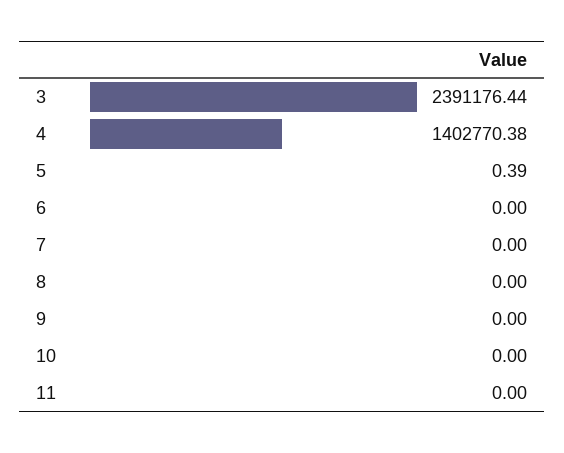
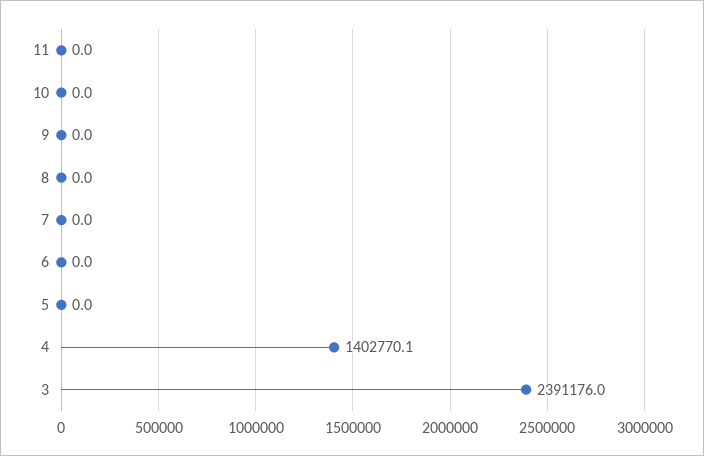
3: 2391176.44 -> 2391176
4: 1402770.38 -> 1402770.1
5: 0.39 -> 0

